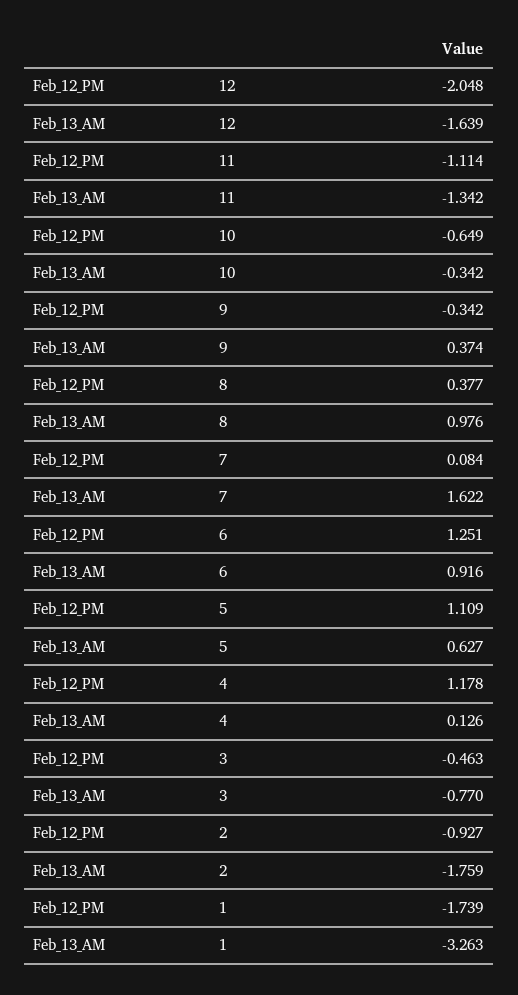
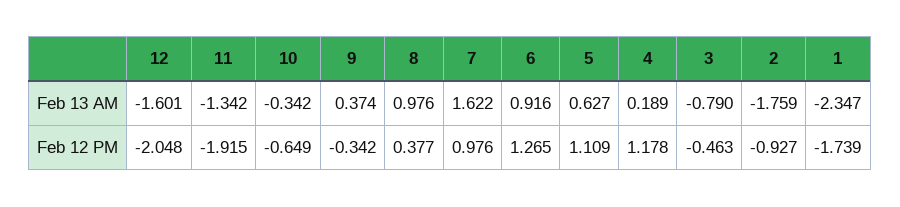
Feb_13_AM, 12: -1.639 -> -1.601
Feb_12_PM, 11: -1.114 -> -1.915
Feb_12_PM, 7: 0.084 -> 0.976
Feb_12_PM, 6: 1.251 -> 1.265
Feb_13_AM, 4: 0.126 -> 0.189
Feb_13_AM, 3: -0.77 -> -0.79
Feb_13_AM, 1: -3.263 -> -2.347

